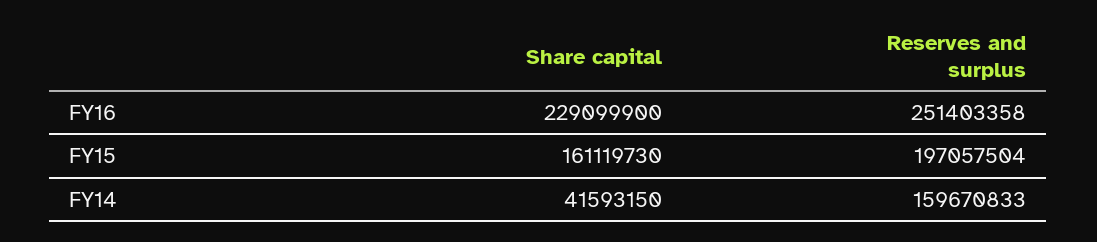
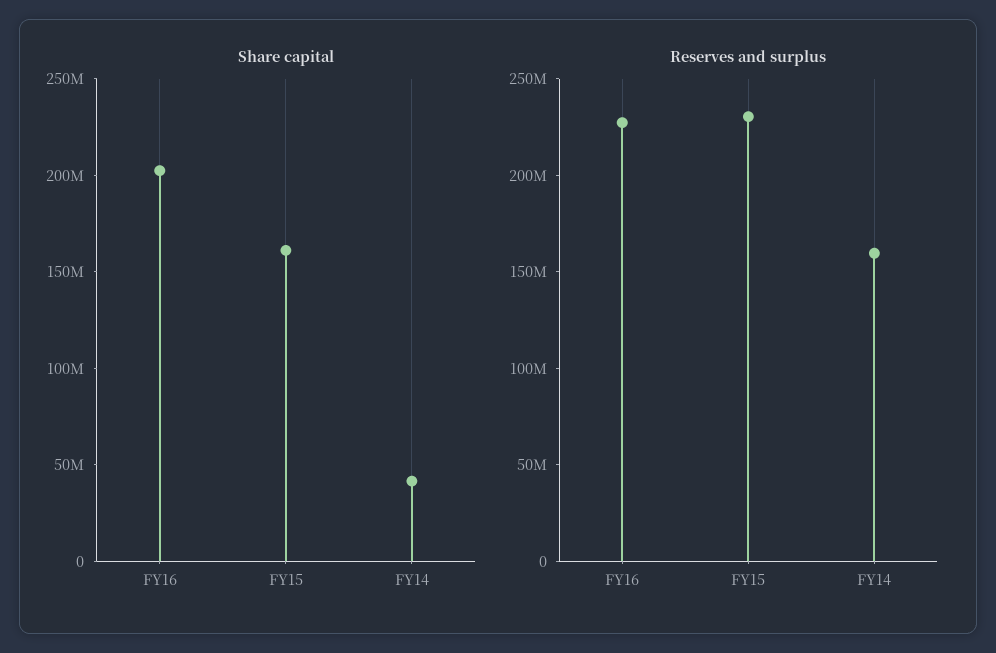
Share capital, FY16: 229099900 -> 200000000
Reserves and surplus, FY16: 251403358 -> 230000000
Reserves and surplus, FY15: 197057504 -> 230000000

